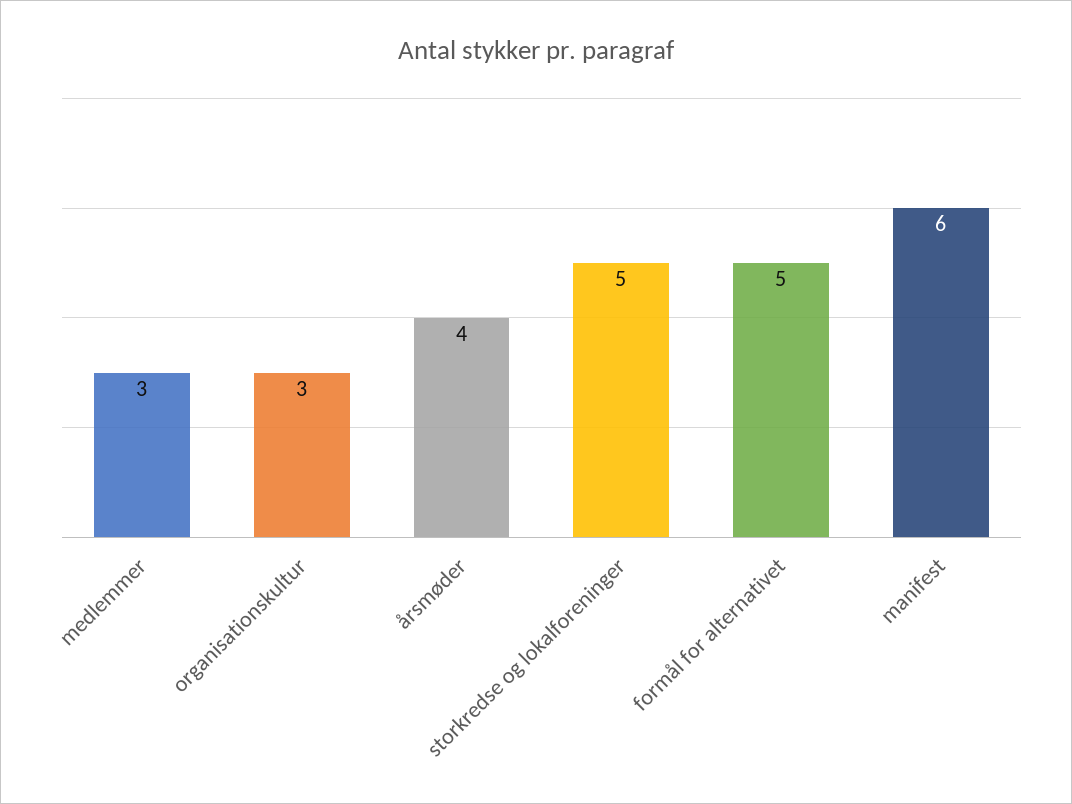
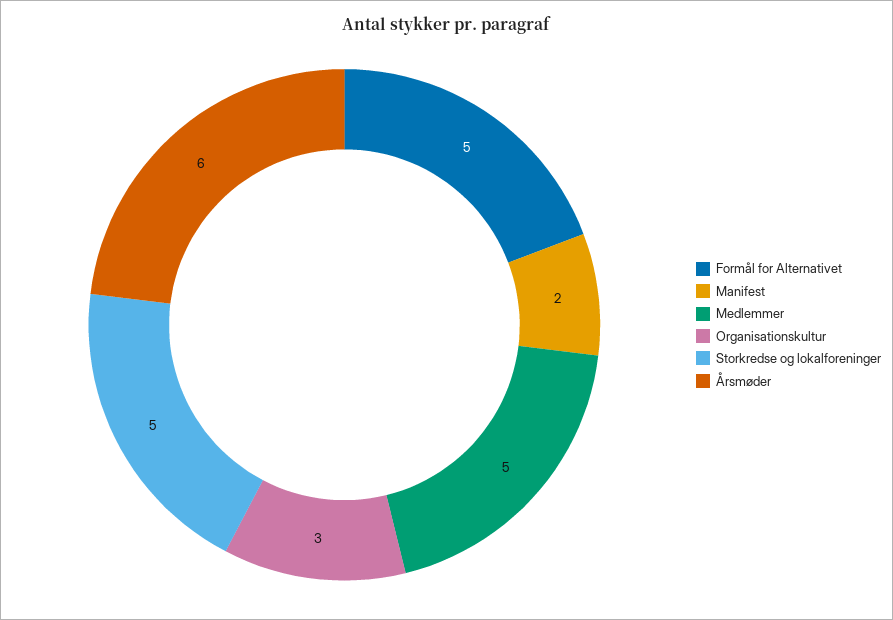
medlemmer: 3 -> 5
årsmøder: 4 -> 6
manifest: 6 -> 2

